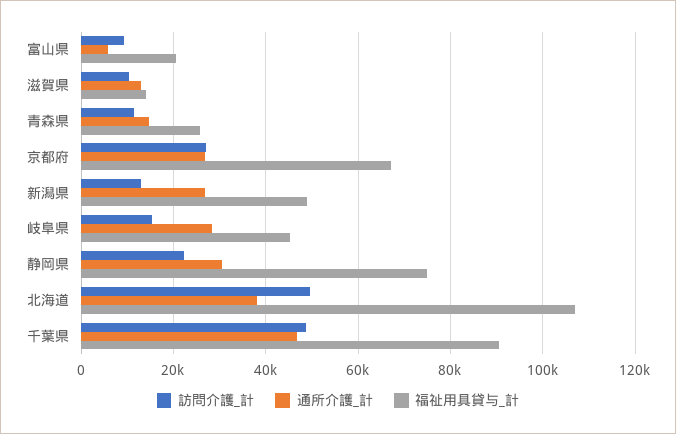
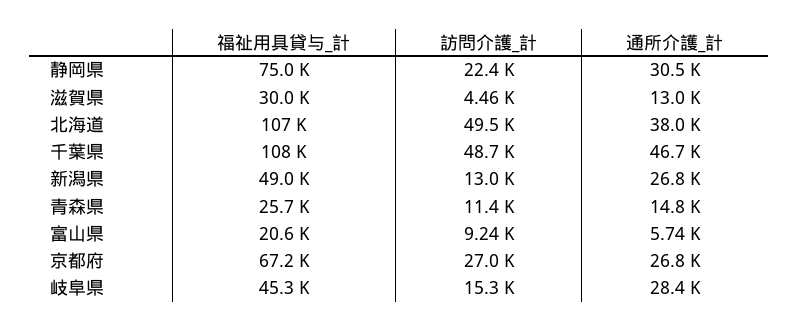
訪問介護_計, 滋賀県: 10000 -> 4460
福祉用具貸与_計, 滋賀県: 14000 -> 30000
福祉用具貸与_計, 千葉県: 90000 -> 108000

